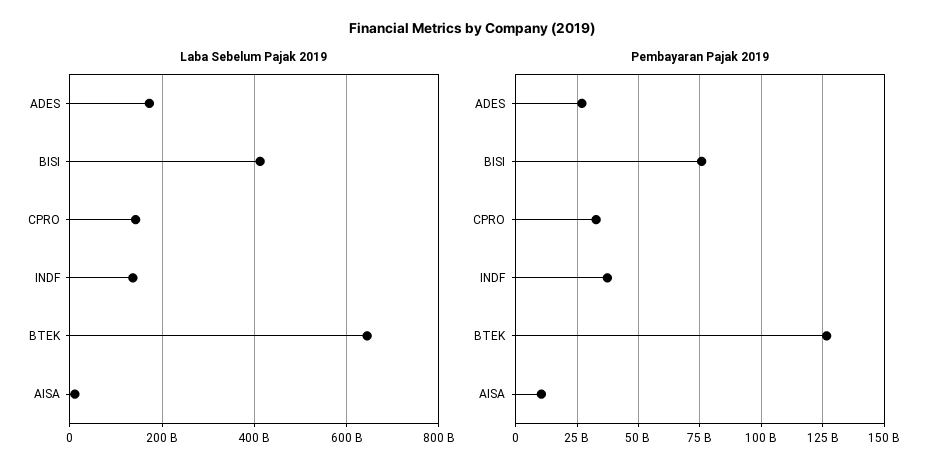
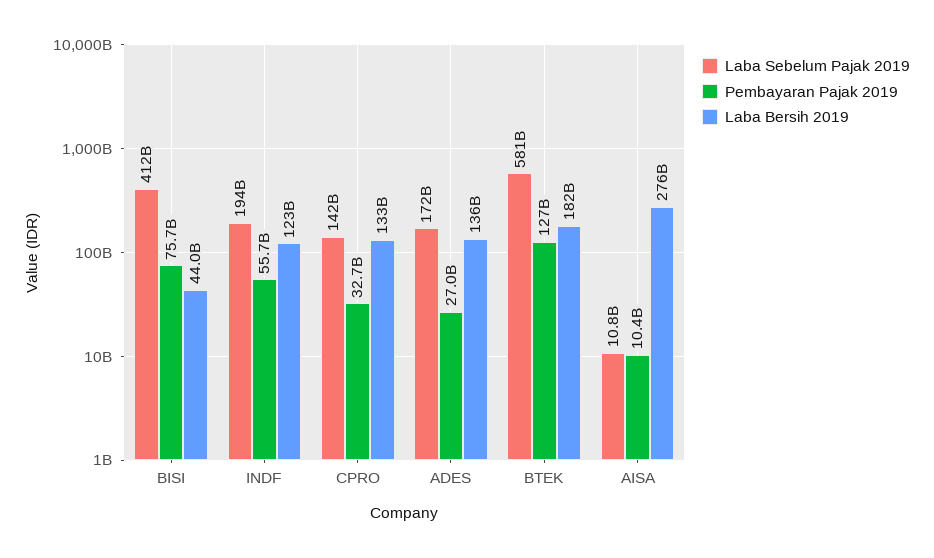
Laba Sebelum Pajak 2019, INDF: 140000000000 -> 194000000000
Laba Sebelum Pajak 2019, BTEK: 640000000000 -> 581000000000
Pembayaran Pajak 2019, INDF: 37500000000 -> 55700000000
Laba Bersih 2019, BISI: none -> 44000000000
Laba Bersih 2019, INDF: none -> 123000000000
Laba Bersih 2019, CPRO: none -> 133000000000
Laba Bersih 2019, ADES: none -> 136000000000
Laba Bersih 2019, BTEK: none -> 182000000000
Laba Bersih 2019, AISA: none -> 276000000000

